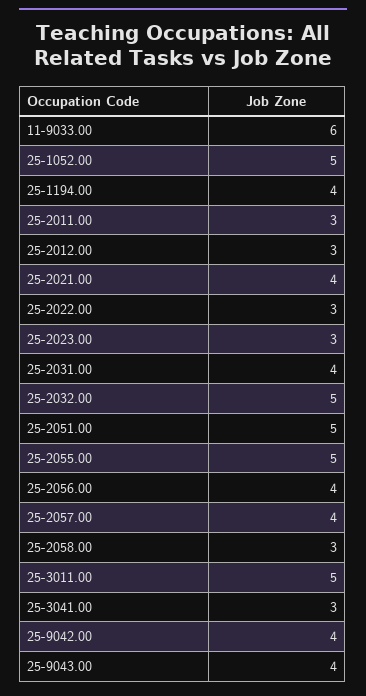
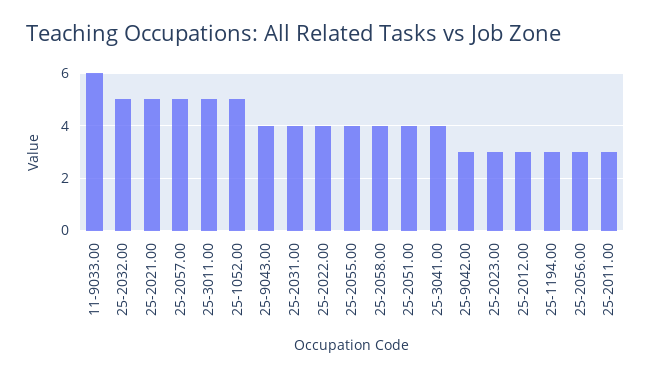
25-1194.00: 4 -> 3
25-2021.00: 4 -> 5
25-2022.00: 3 -> 4
25-2051.00: 5 -> 4
25-2055.00: 5 -> 4
25-2056.00: 4 -> 3
25-2057.00: 4 -> 5
25-2058.00: 3 -> 4
25-3041.00: 3 -> 4
25-9042.00: 4 -> 3

